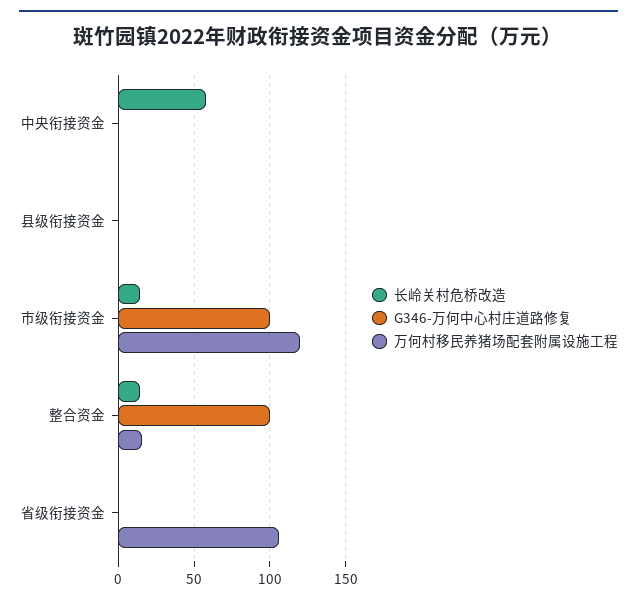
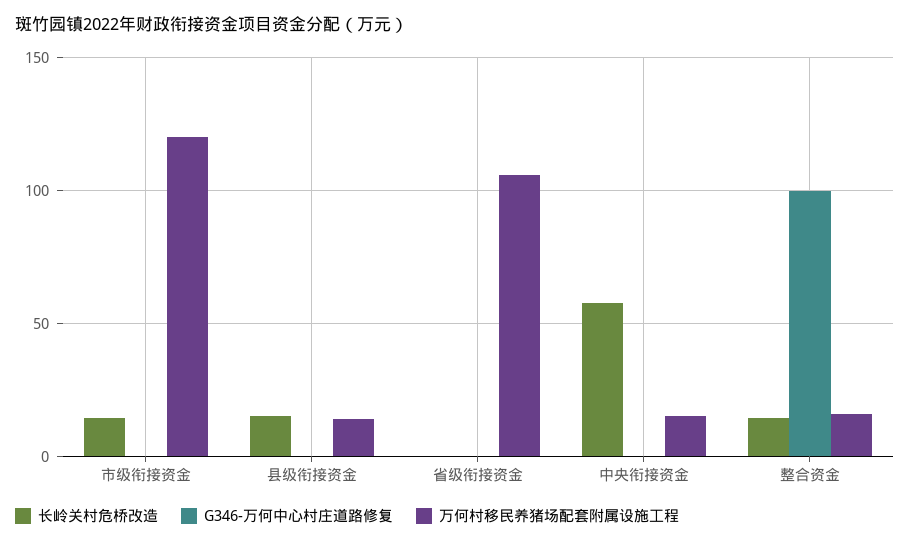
万何村移民养猪场配套附属设施工程, 中央衔接资金: 0 -> 15
长岭关村危桥改造, 县级衔接资金: 0 -> 15
万何村移民养猪场配套附属设施工程, 县级衔接资金: 0 -> 15
G346-万何中心村庄道路修复, 市级衔接资金: 100 -> 0

